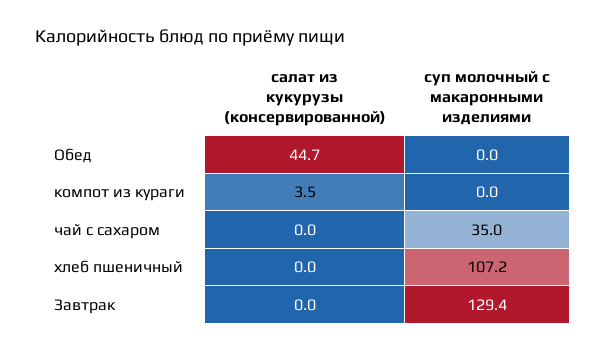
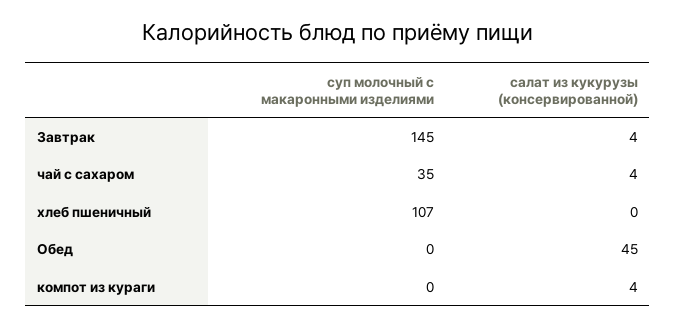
салат из кукурузы (консервированной), чай с сахаром: 0 -> 4
салат из кукурузы (консервированной), Завтрак: 0 -> 4
суп молочный с макаронными изделиями, Завтрак: 129.4 -> 145

